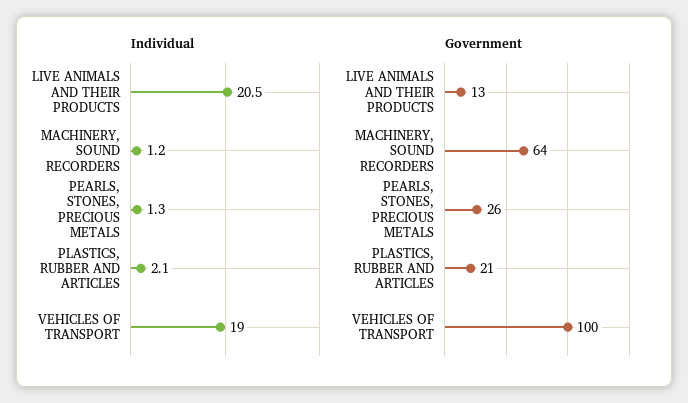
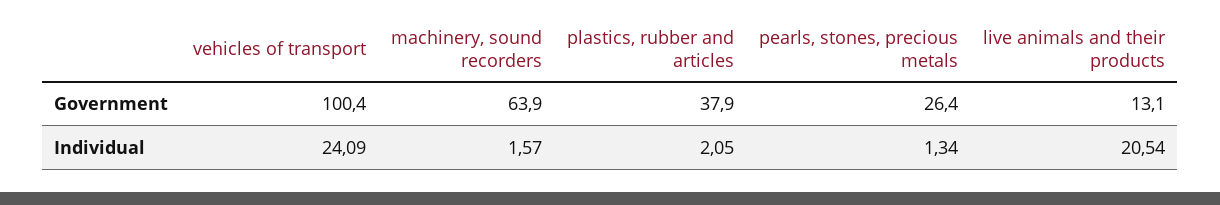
Individual, MACHINERY, SOUND RECORDERS: 1.2 -> 1.57
Individual, VEHICLES OF TRANSPORT: 19 -> 24.09
Government, PLASTICS, RUBBER AND ARTICLES: 21 -> 37.9

